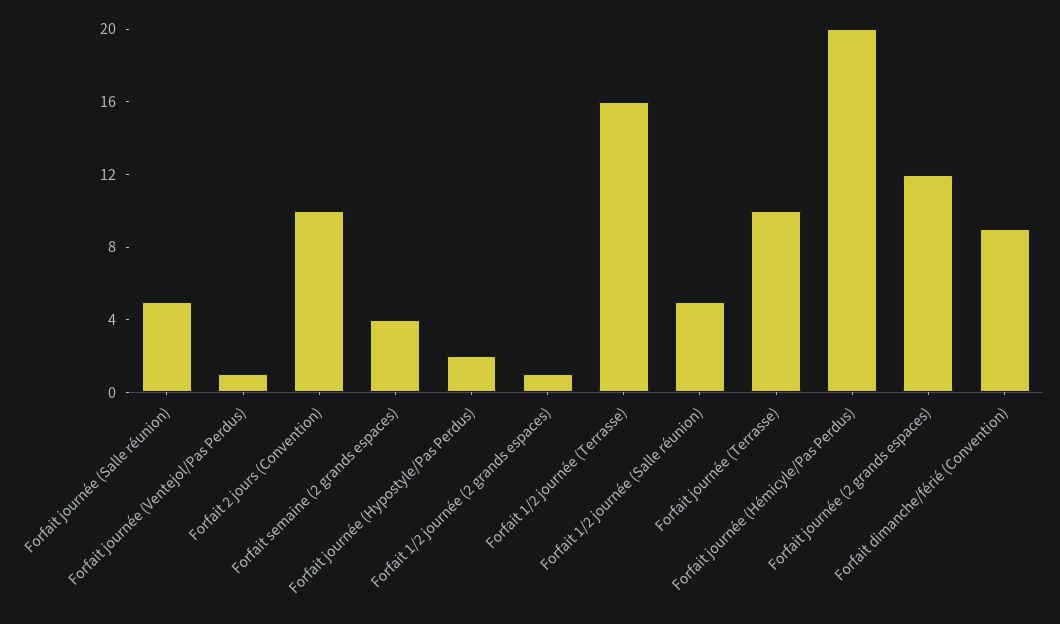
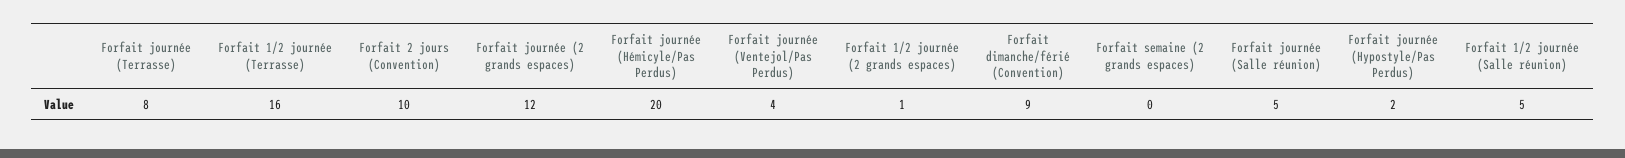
Forfait journée (Ventejol/Pas Perdus): 1 -> 4
Forfait semaine (2 grands espaces): 4 -> 0
Forfait journée (Terrasse): 10 -> 8

